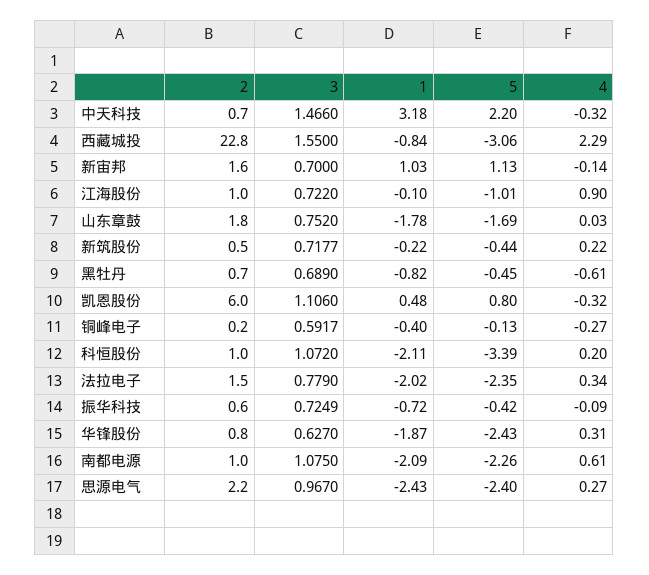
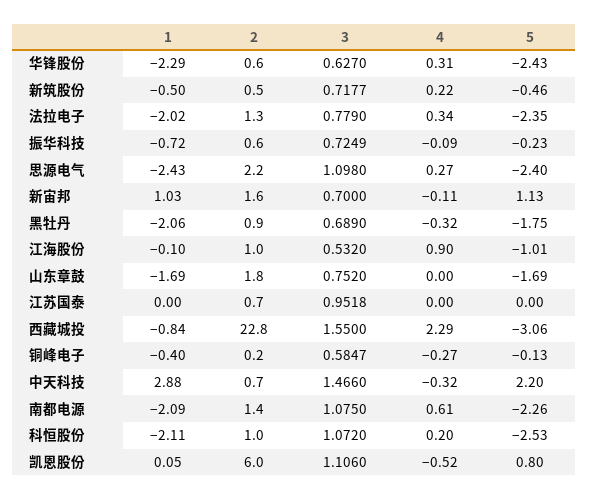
1, 中天科技: 3.18 -> 2.88
4, 新宙邦: -0.14 -> -0.11
3, 江海股份: 0.722 -> 0.532
1, 山东章鼓: -1.78 -> -1.69
4, 山东章鼓: 0.03 -> 0
1, 新筑股份: -0.22 -> -0.5
5, 新筑股份: -0.44 -> -0.46
2, 黑牡丹: 0.7 -> 0.9
1, 黑牡丹: -0.82 -> -2.06
5, 黑牡丹: -0.45 -> -1.75
4, 黑牡丹: -0.61 -> -0.32
1, 凯恩股份: 0.48 -> 0.05
4, 凯恩股份: -0.32 -> -0.52
3, 铜峰电子: 0.5917 -> 0.5847
5, 科恒股份: -3.39 -> -2.53
2, 法拉电子: 1.5 -> 1.3
5, 振华科技: -0.42 -> -0.23
2, 华锋股份: 0.8 -> 0.6
1, 华锋股份: -1.87 -> -2.29
2, 南都电源: 1 -> 1.4
3, 思源电气: 0.967 -> 1.098
1, 江苏国泰: none -> 0
2, 江苏国泰: none -> 0.7
3, 江苏国泰: none -> 0.9518
4, 江苏国泰: none -> 0
5, 江苏国泰: none -> 0

